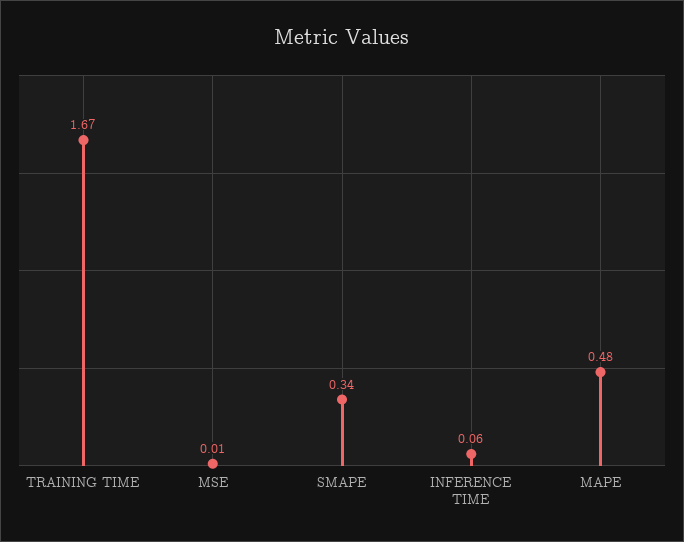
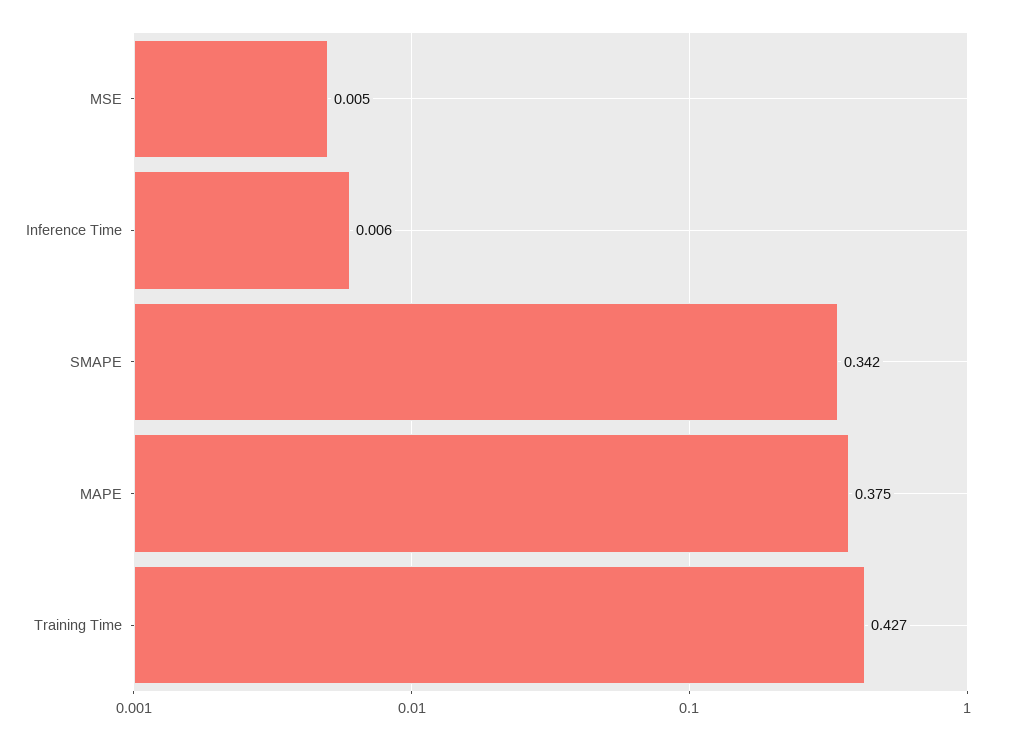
TRAINING TIME: 1.67 -> 0.427
INFERENCE TIME: 0.06 -> 0.006
MAPE: 0.48 -> 0.375

